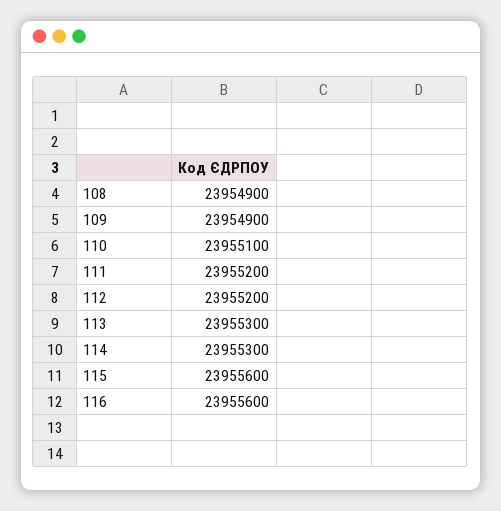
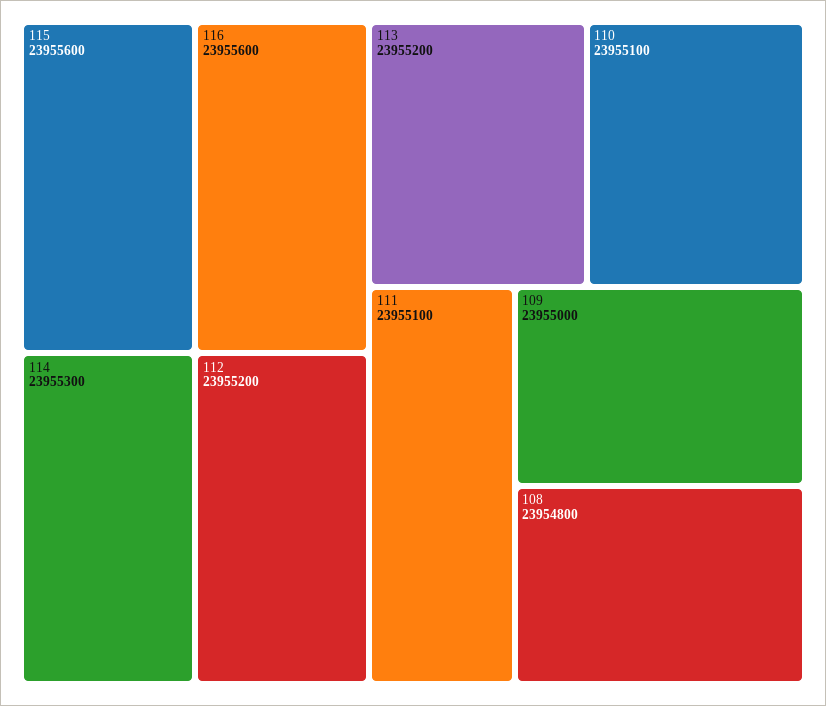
108: 23954900 -> 23954800
109: 23954900 -> 23955000
111: 23955200 -> 23955100
113: 23955300 -> 23955200

